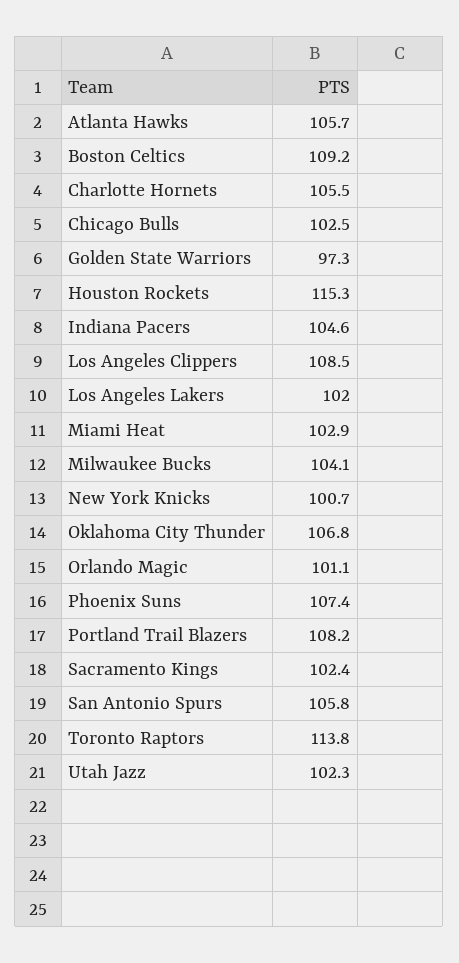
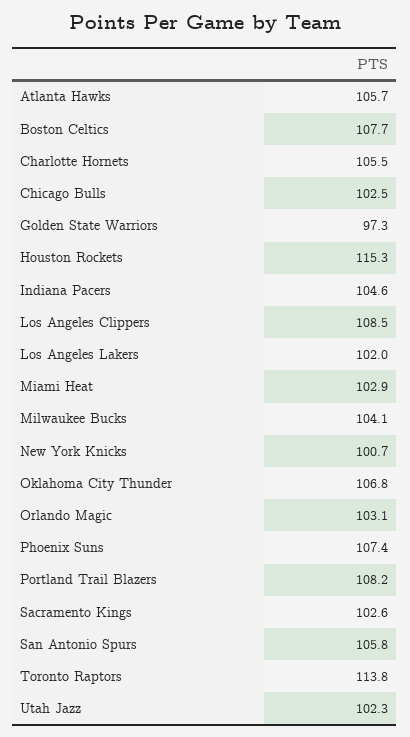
Boston Celtics: 109.2 -> 107.7
Orlando Magic: 101.1 -> 103.1
Sacramento Kings: 102.4 -> 102.6

